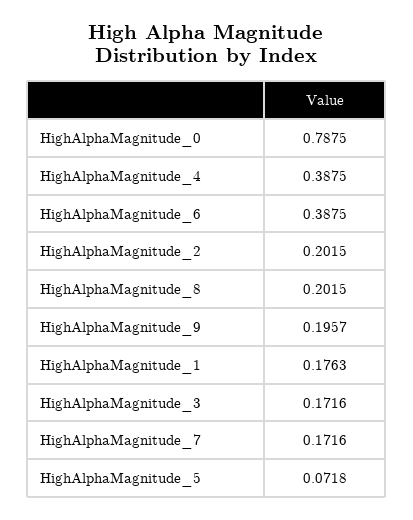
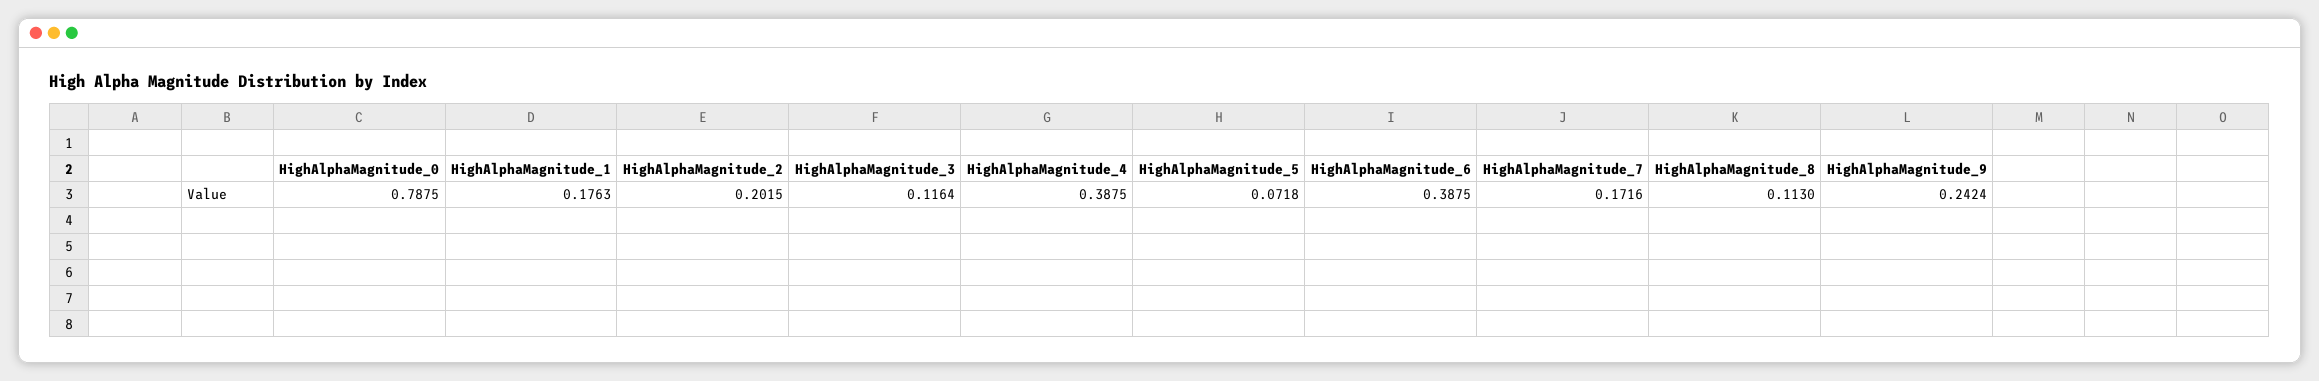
HighAlphaMagnitude_8: 0.2015 -> 0.113
HighAlphaMagnitude_9: 0.1957 -> 0.2424
HighAlphaMagnitude_3: 0.1716 -> 0.1164

